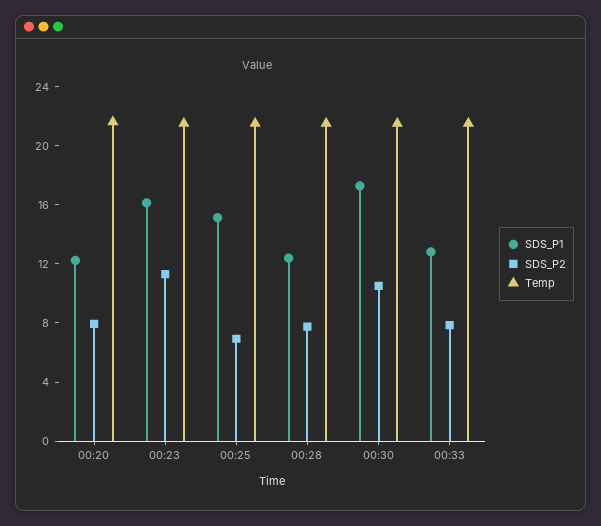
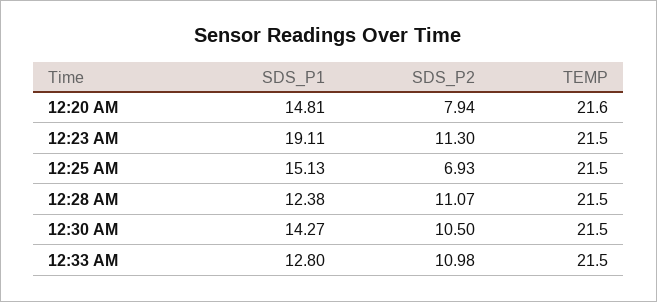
SDS_P1, 00:20: 12 -> 14.81
SDS_P1, 00:23: 16 -> 19.11
SDS_P2, 00:28: 8 -> 11.07
SDS_P1, 00:30: 17 -> 14.27
SDS_P2, 00:33: 8 -> 10.98

